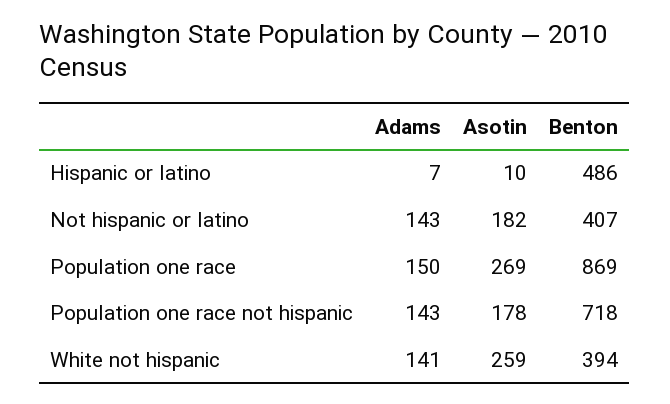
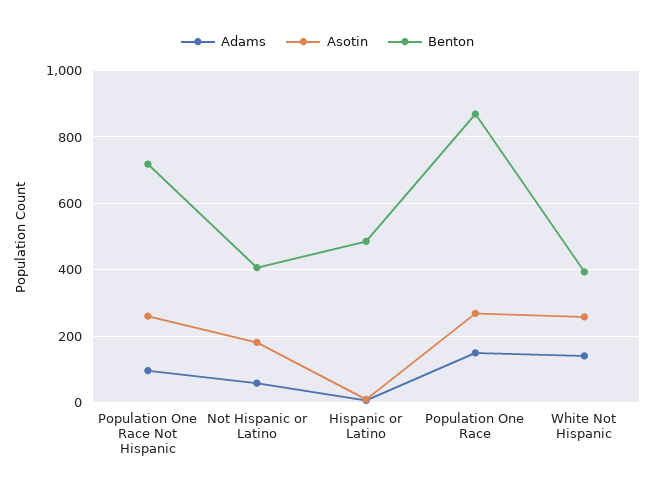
Adams, Not hispanic or latino: 143 -> 60
Adams, Population one race not hispanic: 143 -> 100
Asotin, Population one race not hispanic: 178 -> 260

